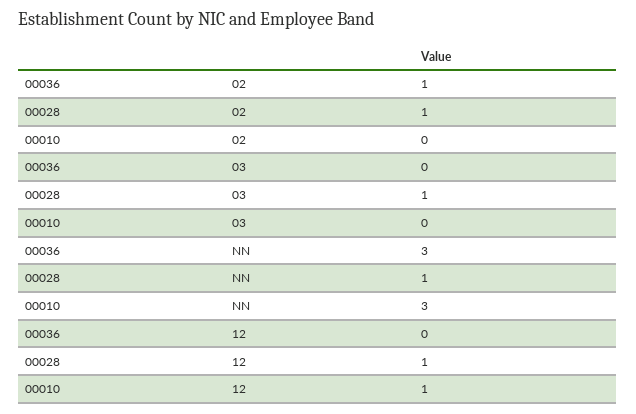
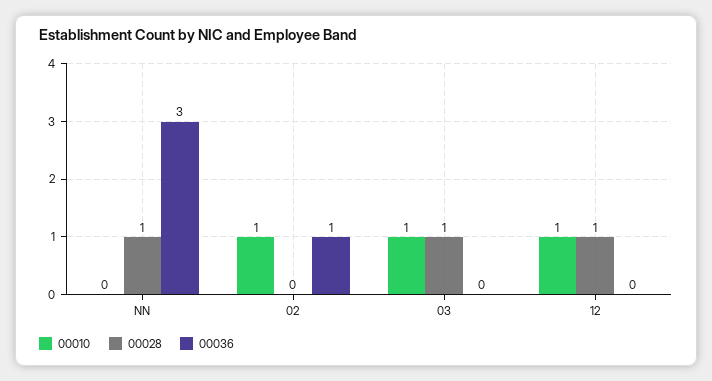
00028, 02: 1 -> 0
00010, 02: 0 -> 1
00010, 03: 0 -> 1
00010, NN: 3 -> 0

